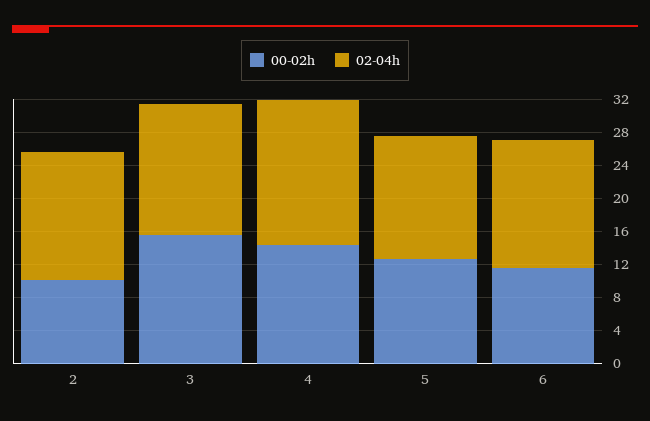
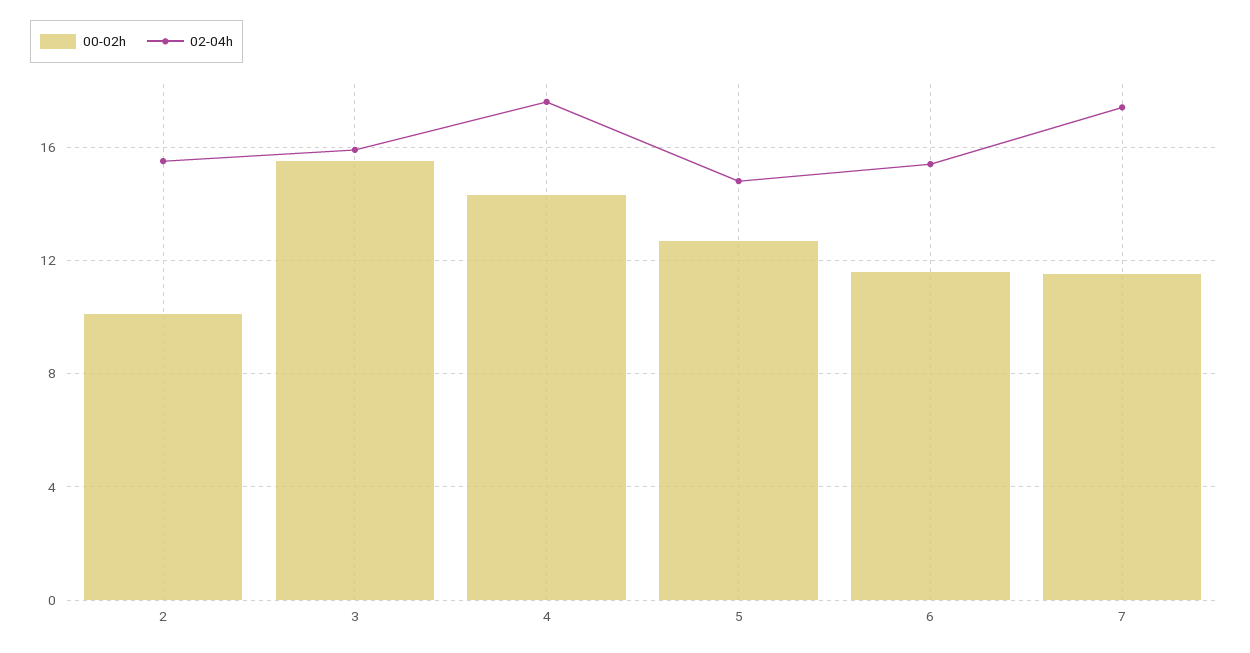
00-02h, 7: none -> 11.5
02-04h, 7: none -> 17.5

